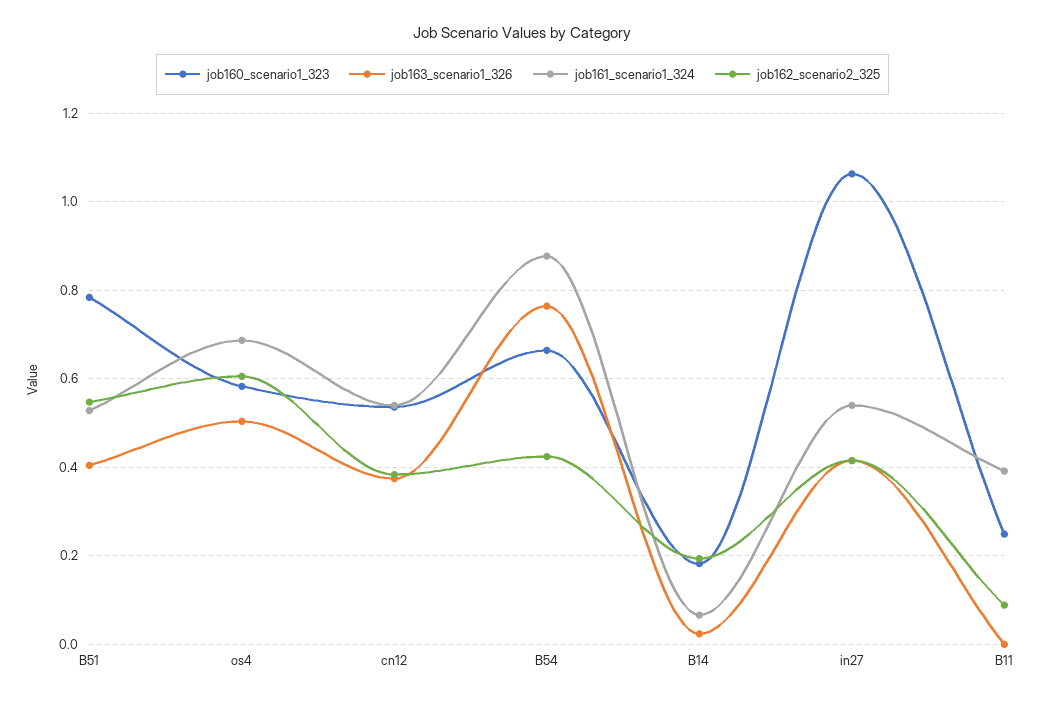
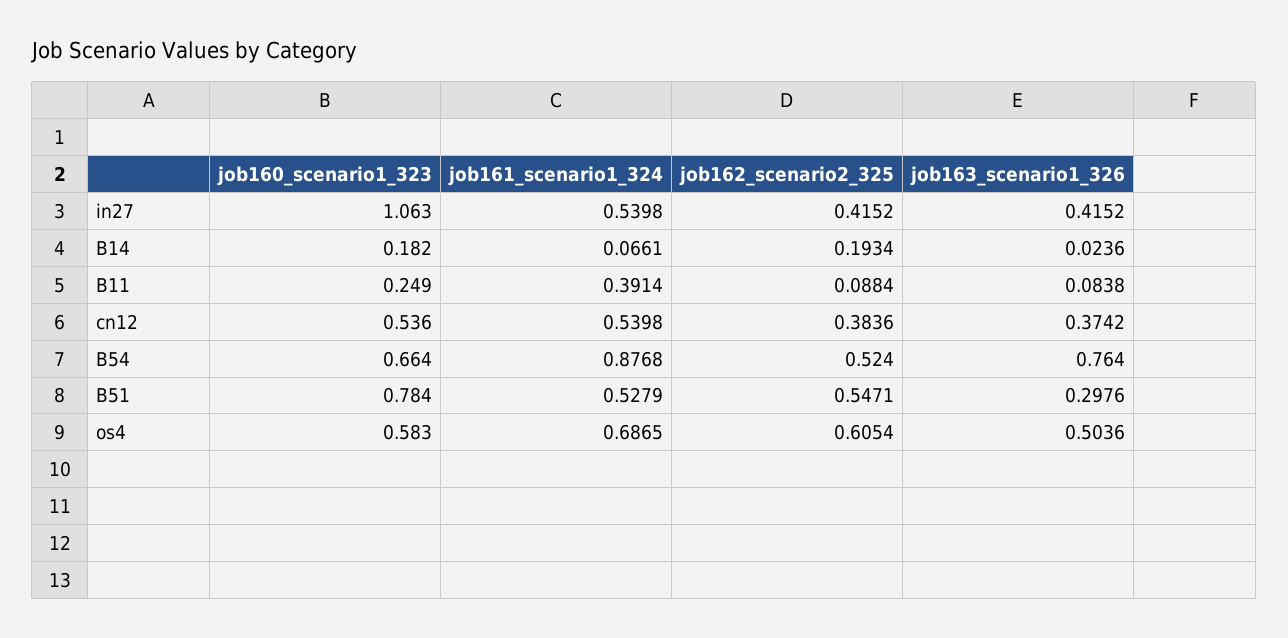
job163_scenario1_326, B51: 0.4 -> 0.2976
job162_scenario2_325, B54: 0.42 -> 0.524
job163_scenario1_326, B11: 0 -> 0.0838

